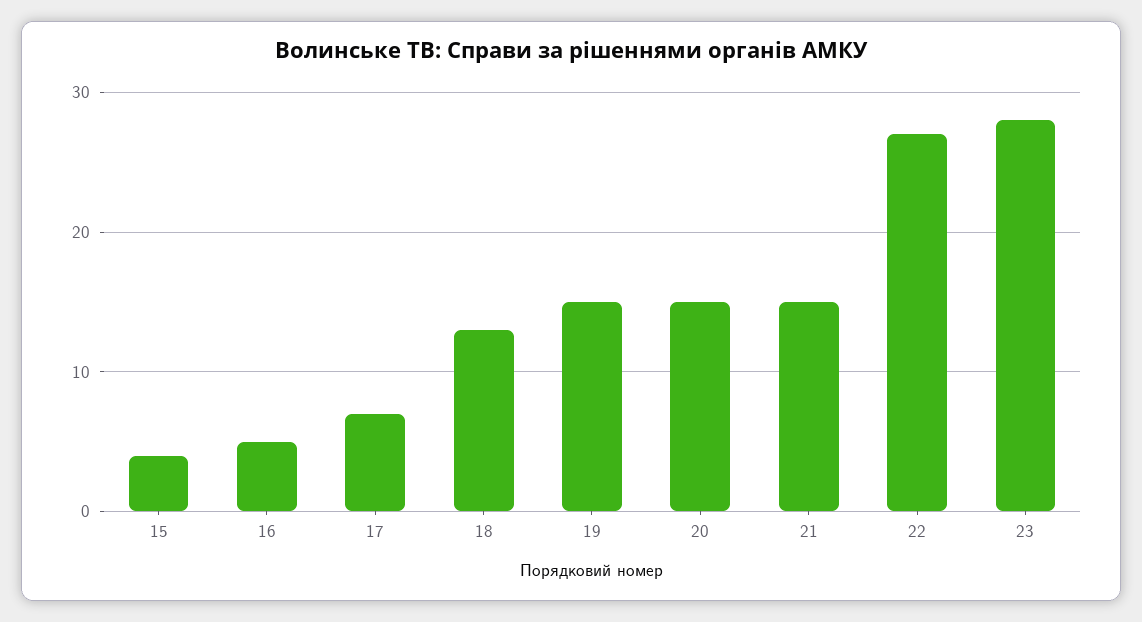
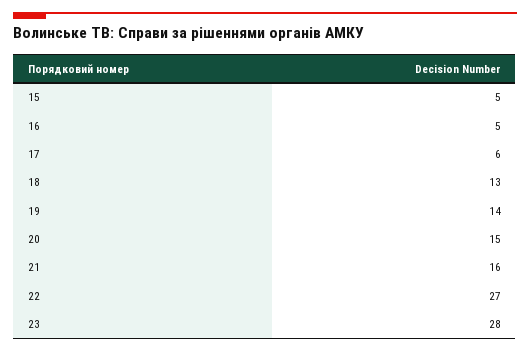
15: 4 -> 5
17: 7 -> 6
19: 15 -> 14
21: 15 -> 16

